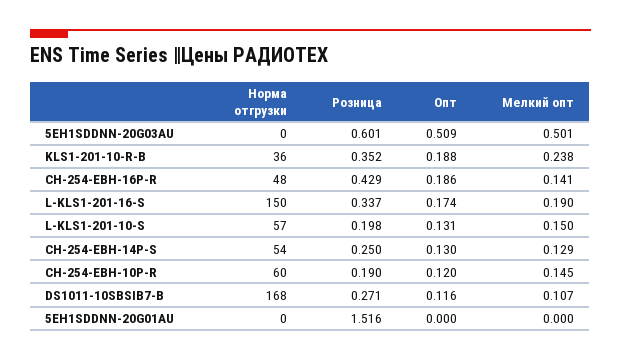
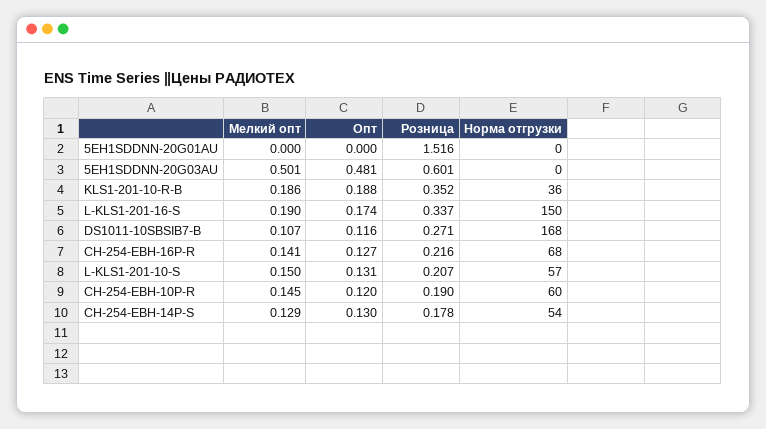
Опт, 5EH1SDDNN-20G03AU: 0.509 -> 0.481
Мелкий опт, KLS1-201-10-R-B: 0.238 -> 0.186
Норма отгрузки, CH-254-EBH-16P-R: 48 -> 68
Розница, CH-254-EBH-16P-R: 0.429 -> 0.216
Опт, CH-254-EBH-16P-R: 0.186 -> 0.127
Розница, L-KLS1-201-10-S: 0.198 -> 0.207
Розница, CH-254-EBH-14P-S: 0.25 -> 0.178

